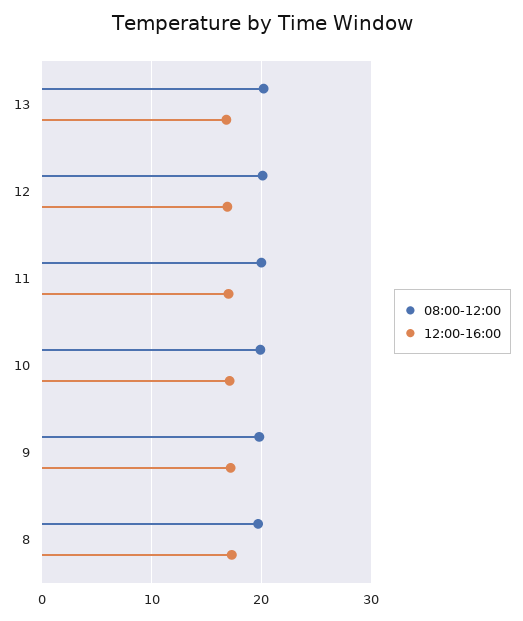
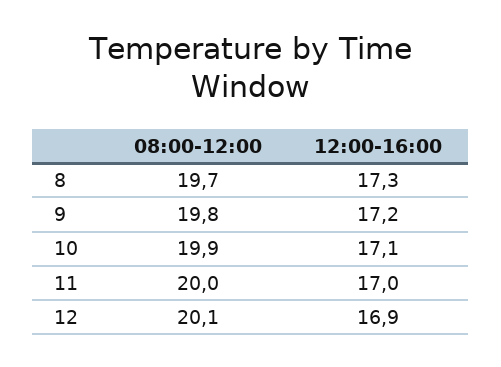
08:00-12:00, 13: 20 -> none
12:00-16:00, 13: 17 -> none

